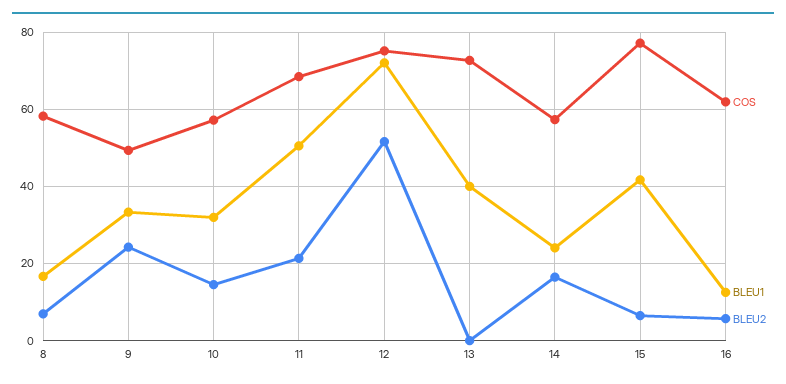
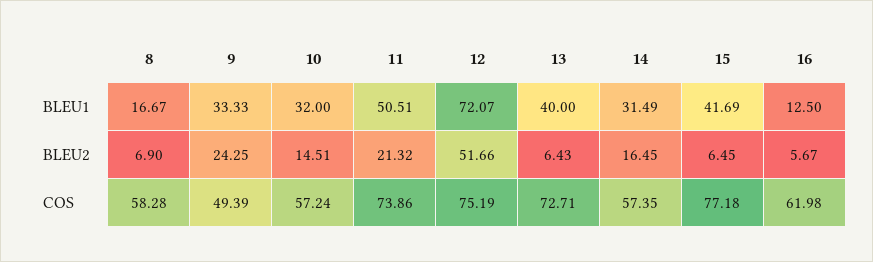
COS, 11: 68 -> 73.86
BLEU2, 13: 0 -> 6.43
BLEU1, 14: 24 -> 31.49

